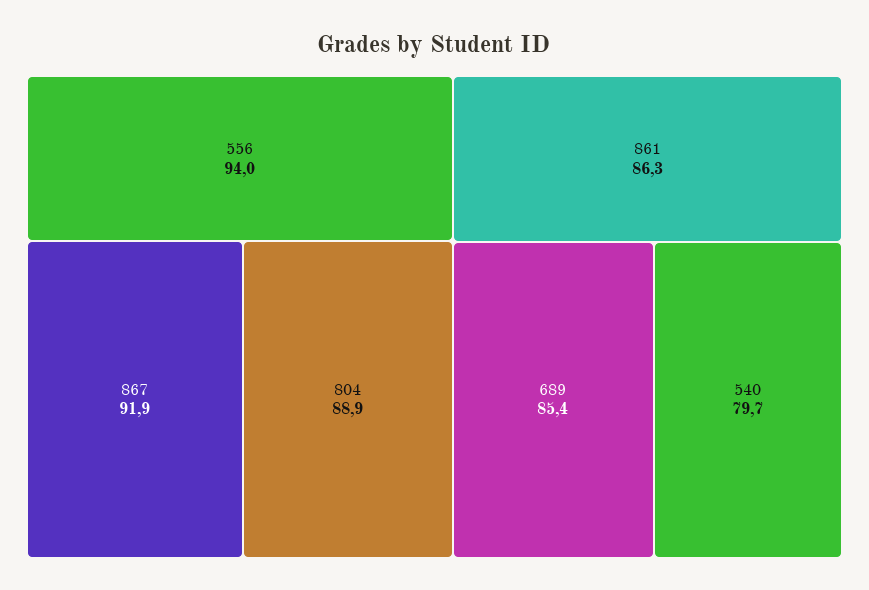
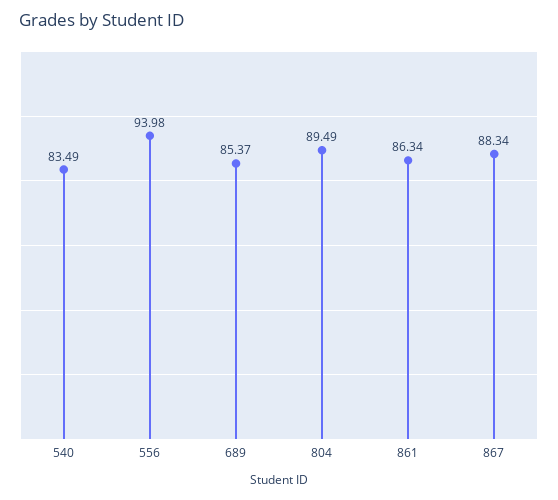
867: 91.9 -> 88.34
804: 88.9 -> 89.49
540: 79.7 -> 83.49

